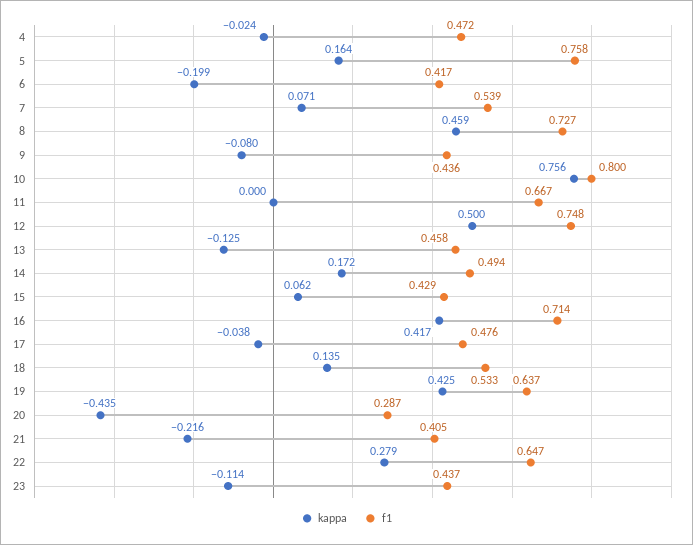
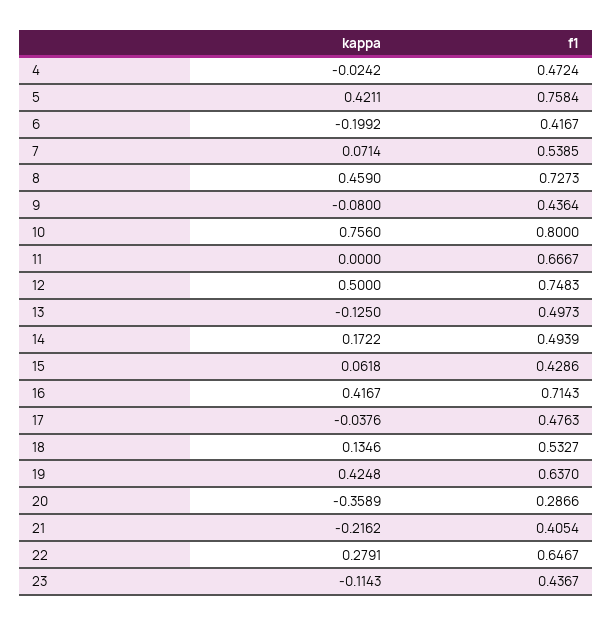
kappa, 5: 0.164 -> 0.4211
f1, 13: 0.458 -> 0.4973
kappa, 20: -0.435 -> -0.3589

